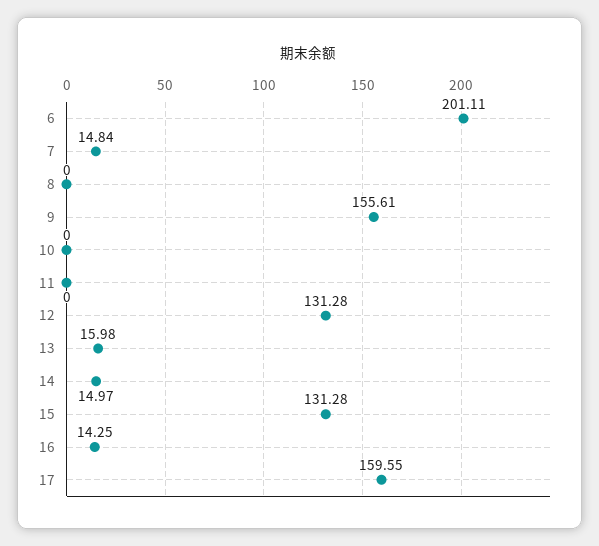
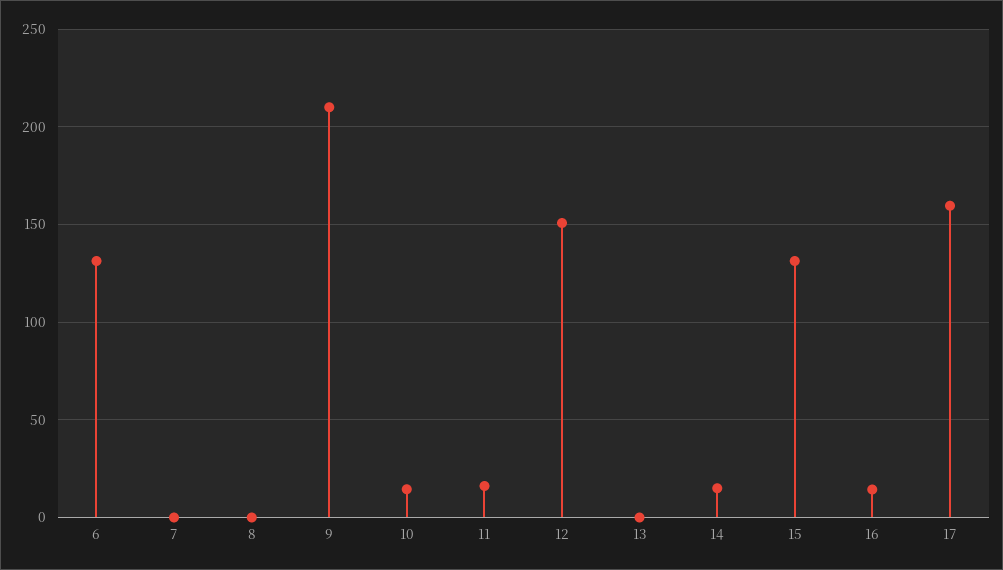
6: 201.11 -> 130
7: 14.84 -> 0
9: 155.61 -> 210
10: 0 -> 15
11: 0 -> 15
12: 131.28 -> 150
13: 15.98 -> 0

